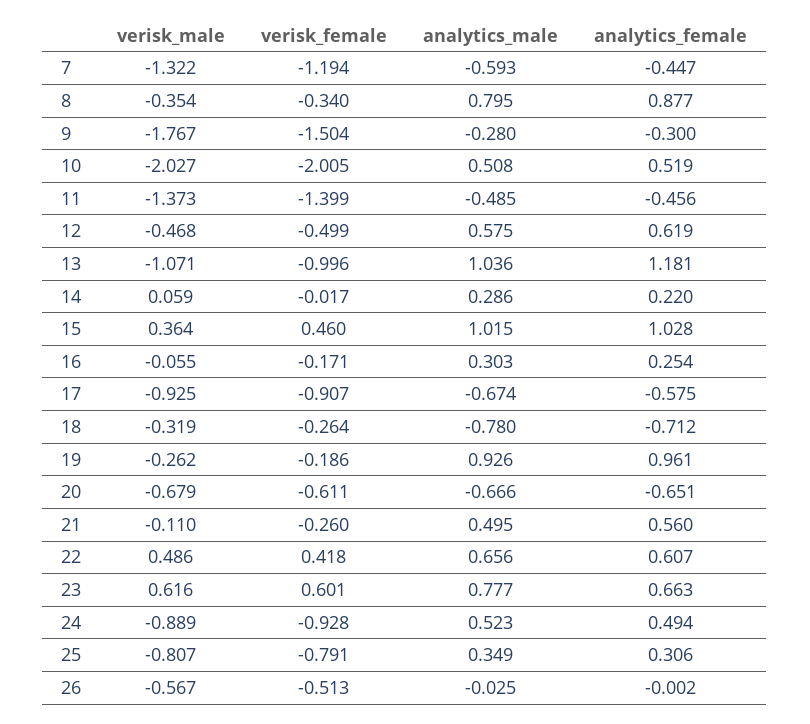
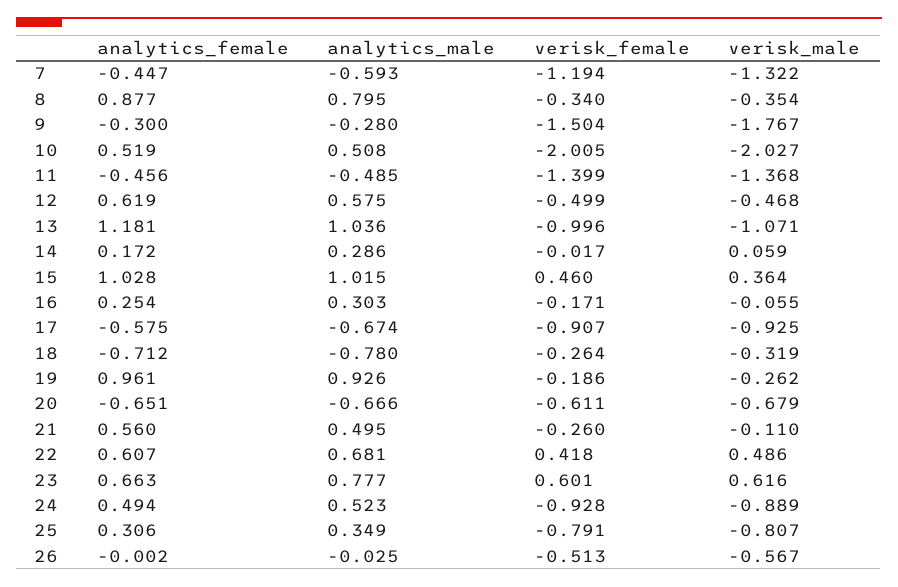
verisk_male, 11: -1.373 -> -1.368
analytics_female, 14: 0.22 -> 0.172
analytics_male, 22: 0.656 -> 0.681

